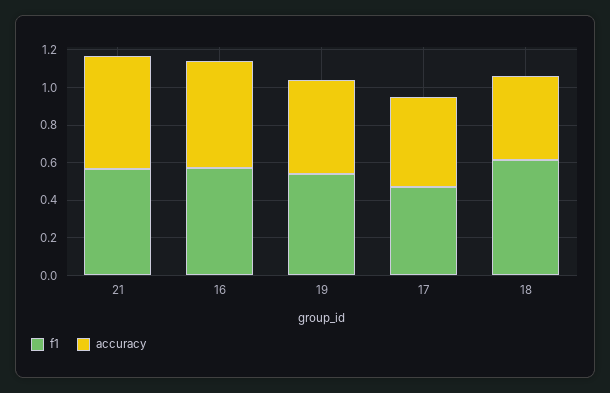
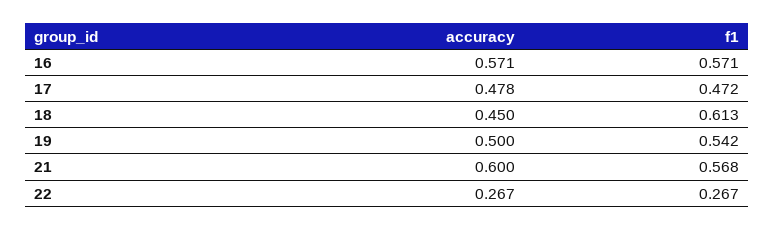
accuracy, 22: none -> 0.267
f1, 22: none -> 0.267

